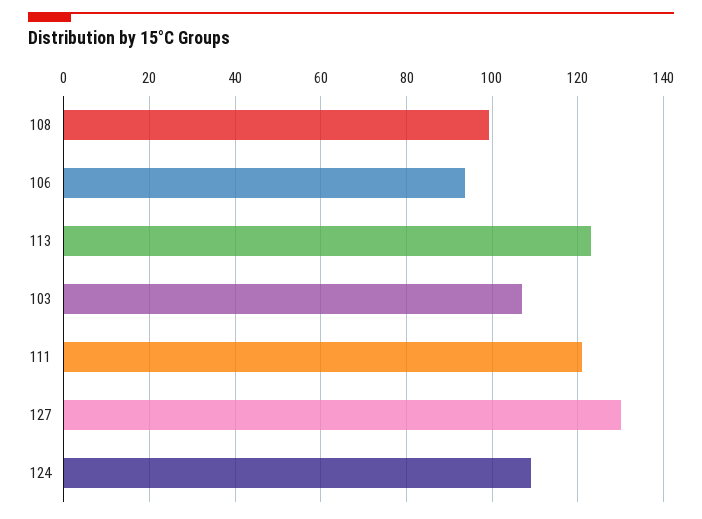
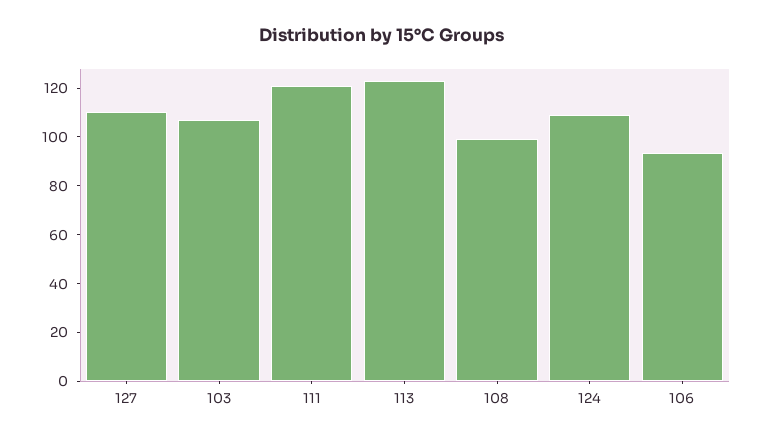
127: 130 -> 110

